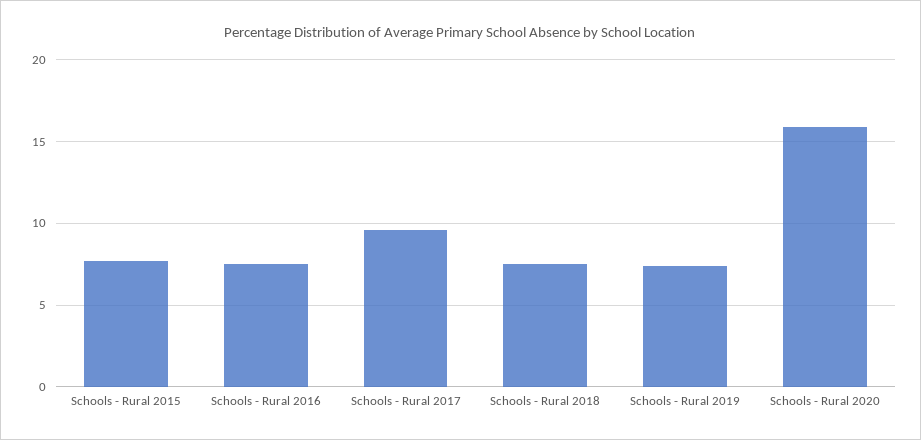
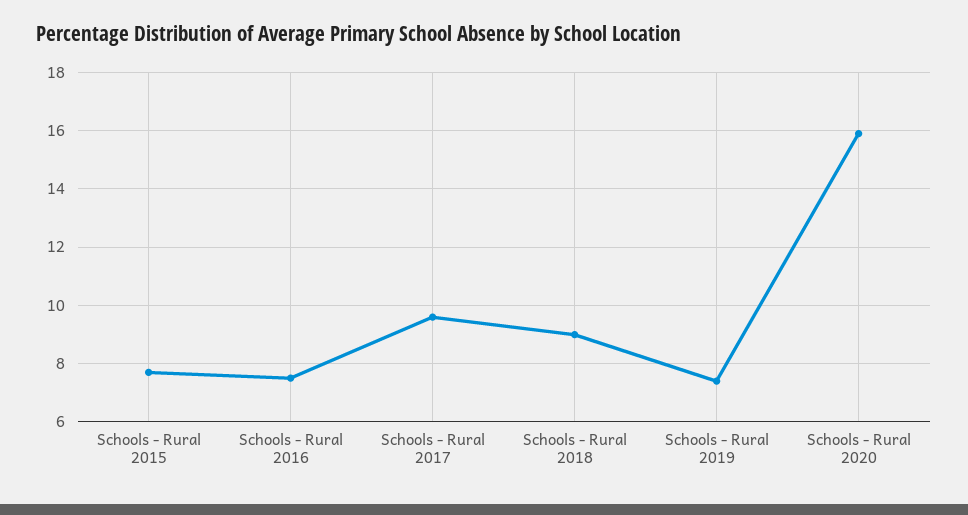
Schools - Rural 2018: 7.5 -> 9

